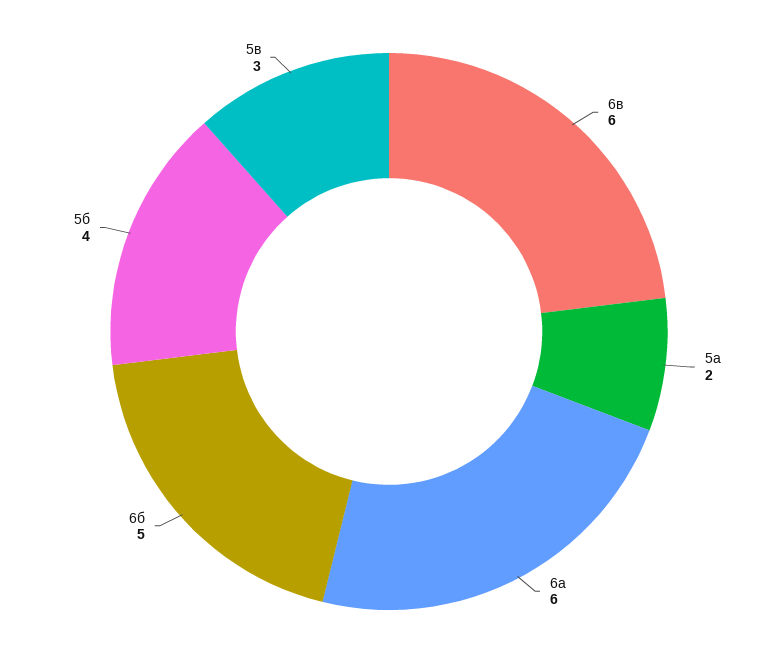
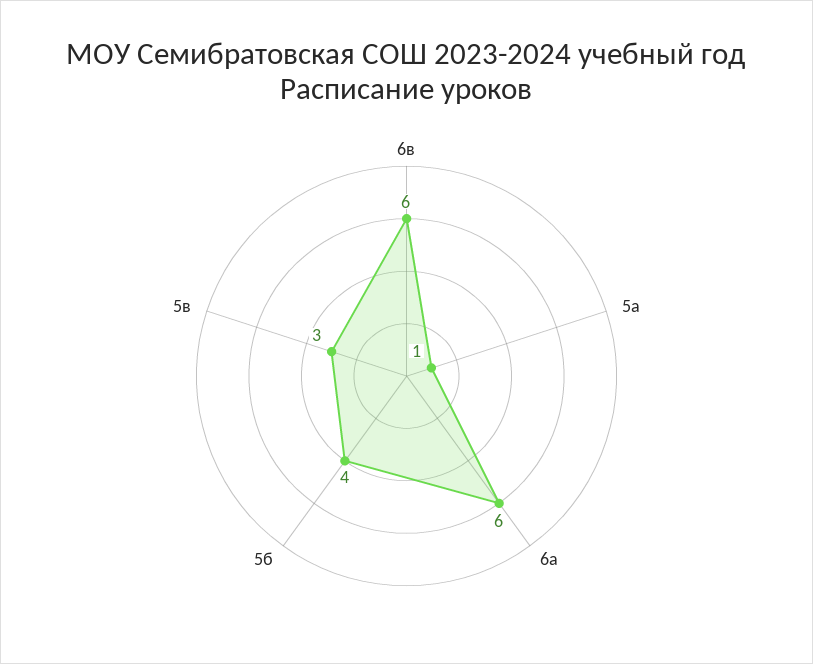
5а: 2 -> 1
6б: 5 -> none

